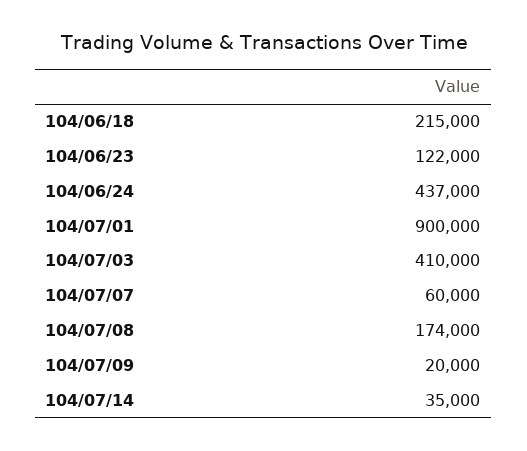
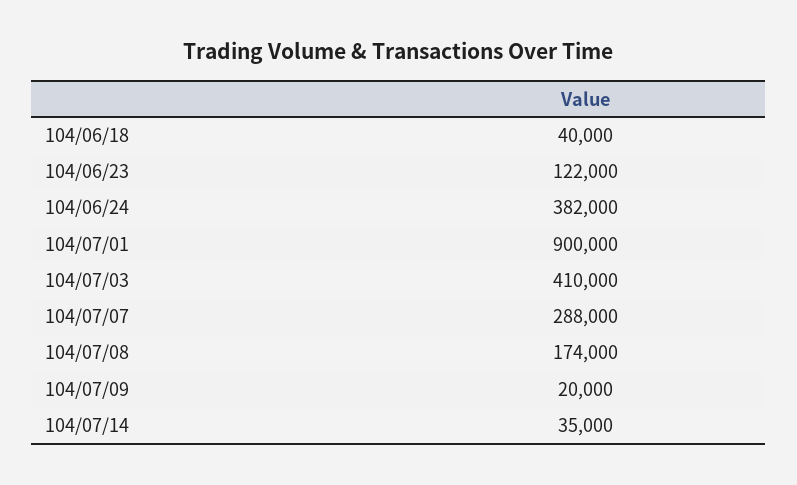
104/06/18: 215000 -> 40000
104/06/24: 437000 -> 382000
104/07/07: 60000 -> 288000

